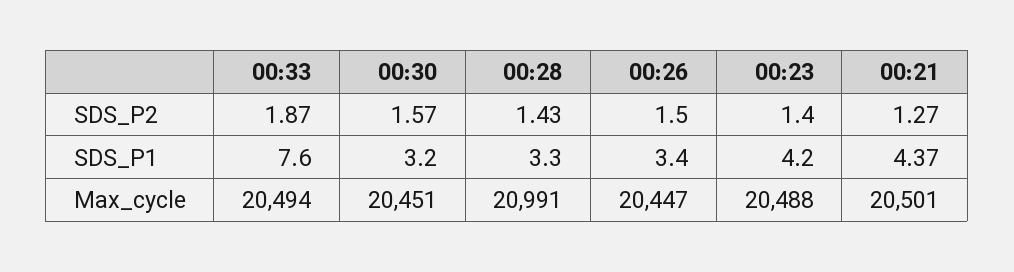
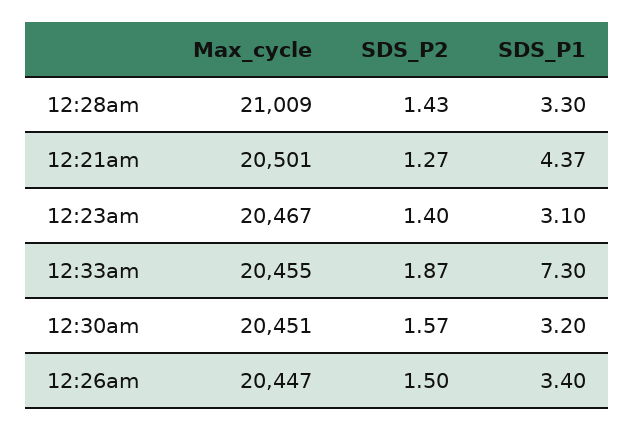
00:33, SDS_P1: 7.6 -> 7.3
00:23, SDS_P1: 4.2 -> 3.1
00:33, Max_cycle: 20494 -> 20455
00:28, Max_cycle: 20991 -> 21009
00:23, Max_cycle: 20488 -> 20467

